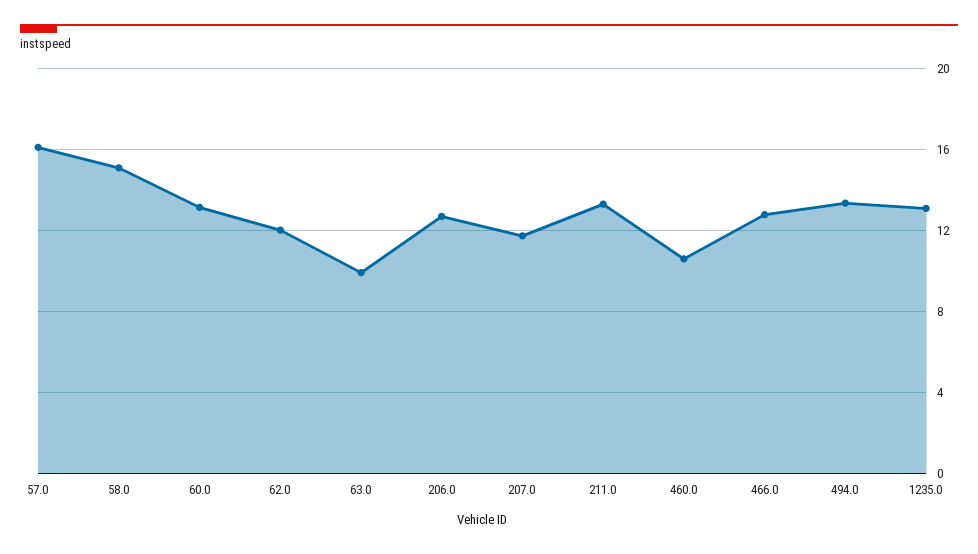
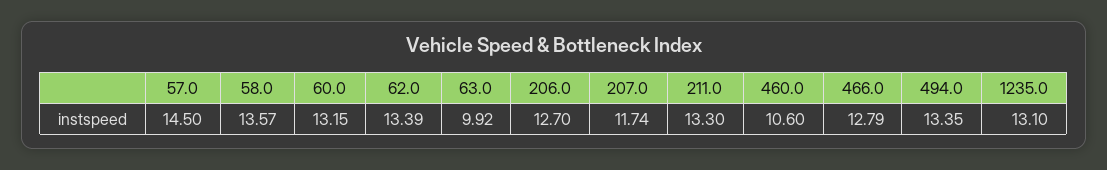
57.0: 16 -> 14.5
58.0: 15 -> 13.57
62.0: 12 -> 13.39

